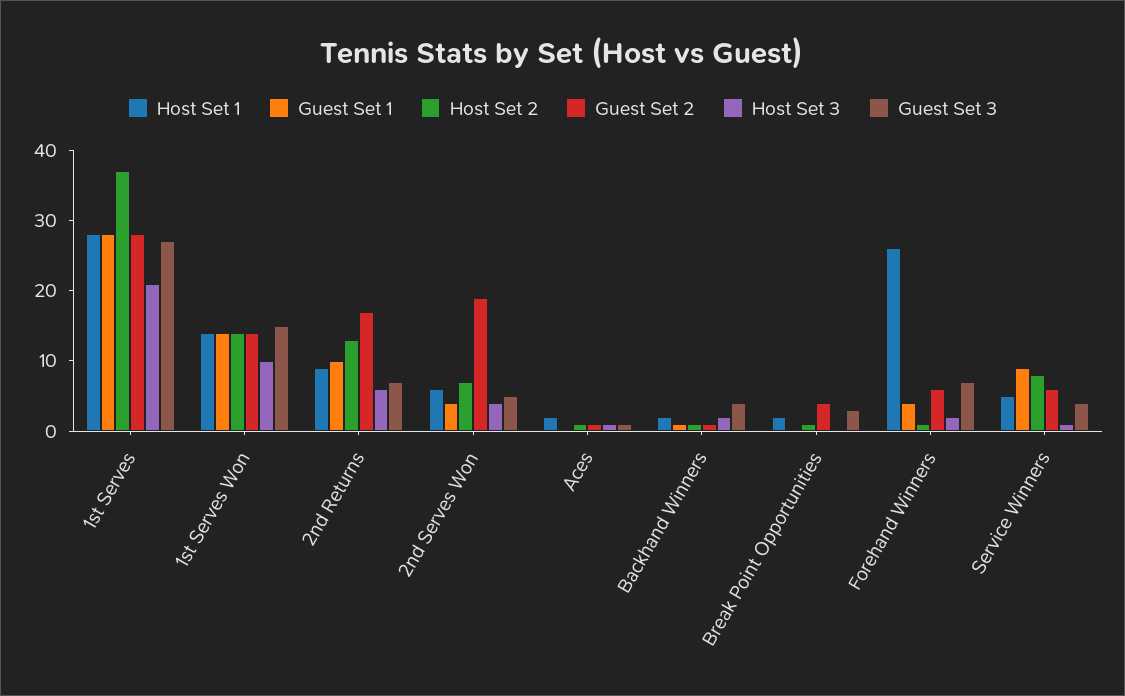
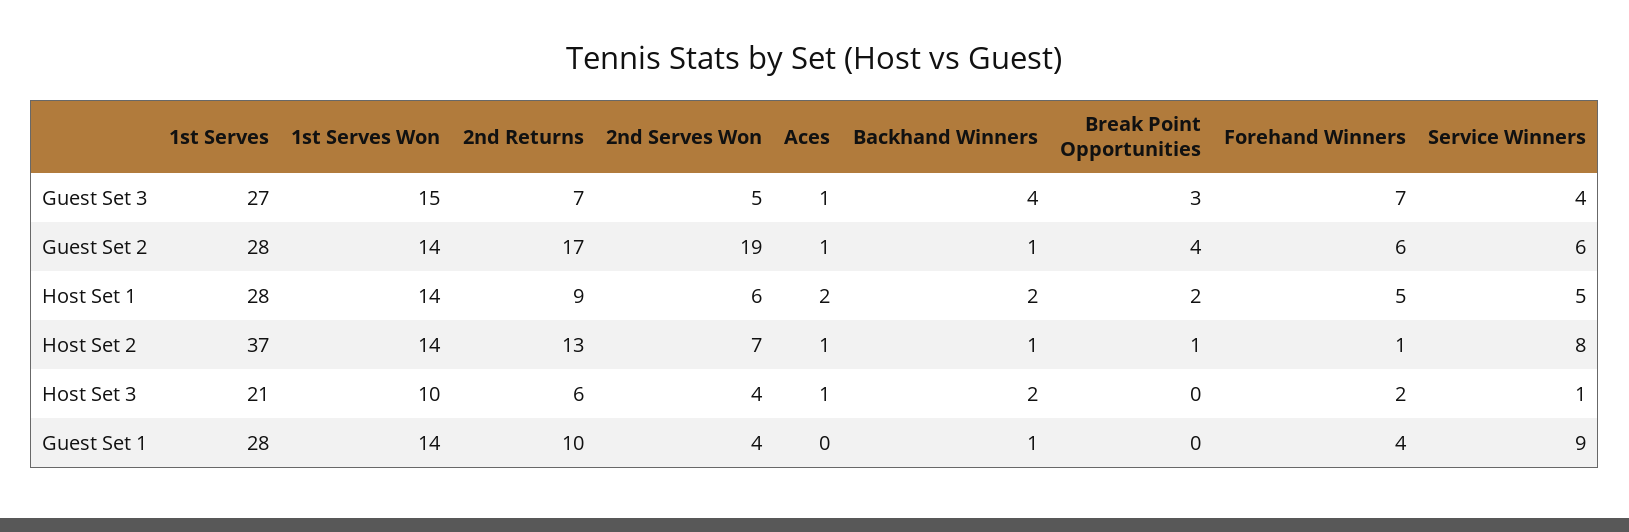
Host Set 1, Forehand Winners: 25 -> 5

